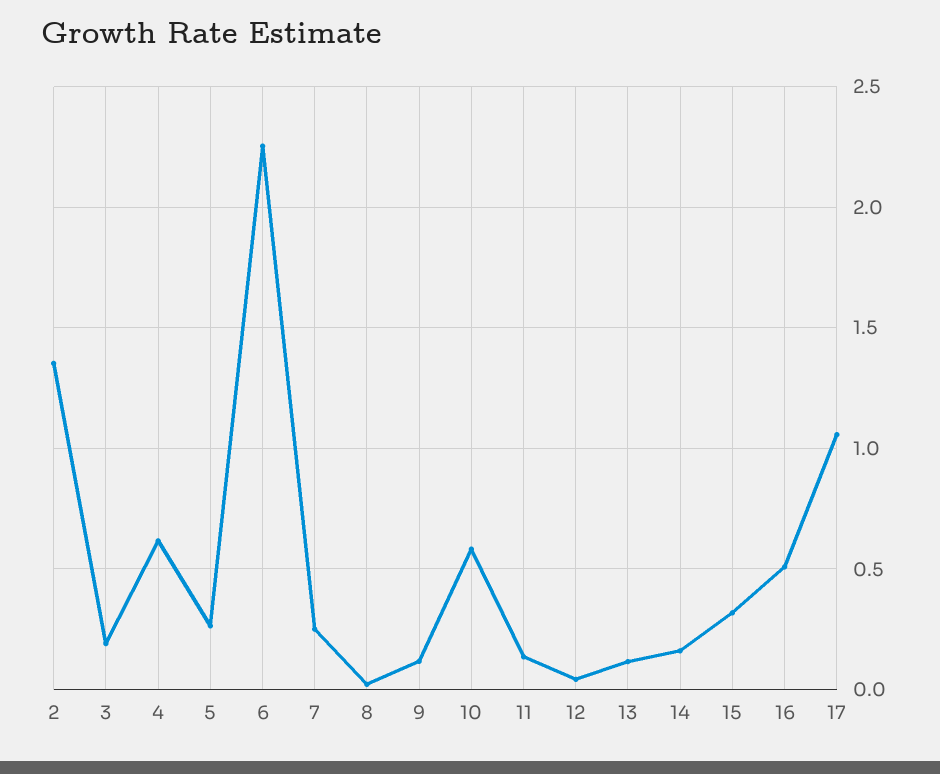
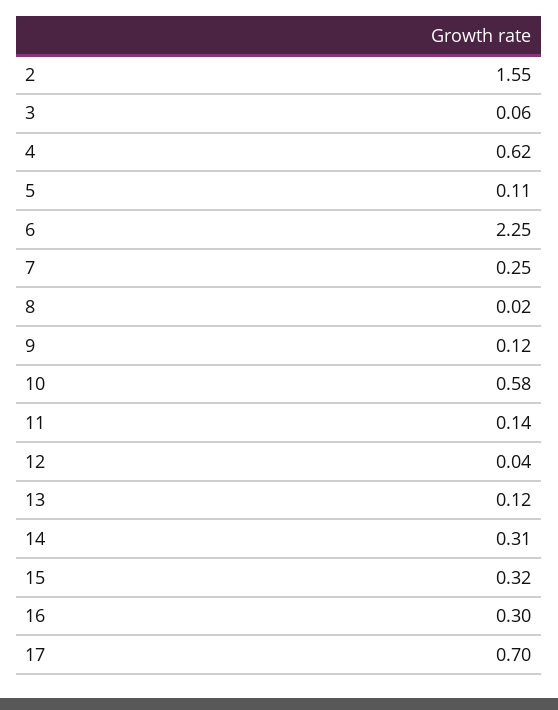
2: 1.35 -> 1.55
3: 0.2 -> 0.06
5: 0.25 -> 0.11
14: 0.15 -> 0.31
16: 0.5 -> 0.3
17: 1.05 -> 0.7

